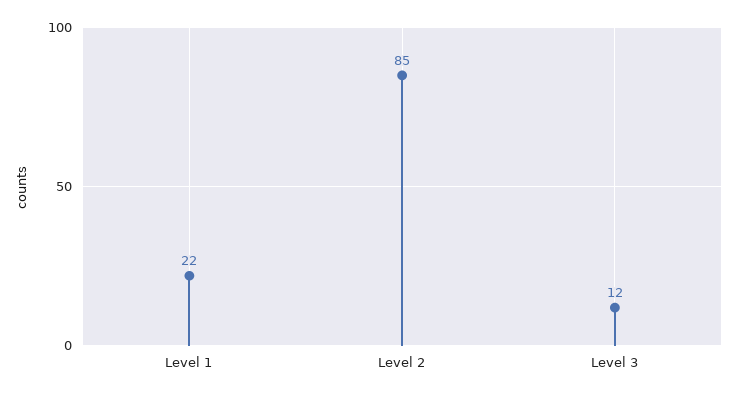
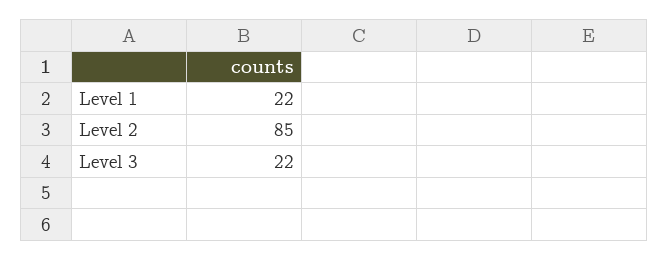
Level 3: 12 -> 22

